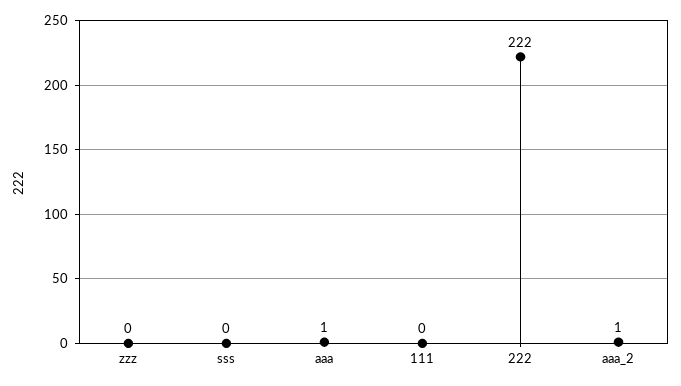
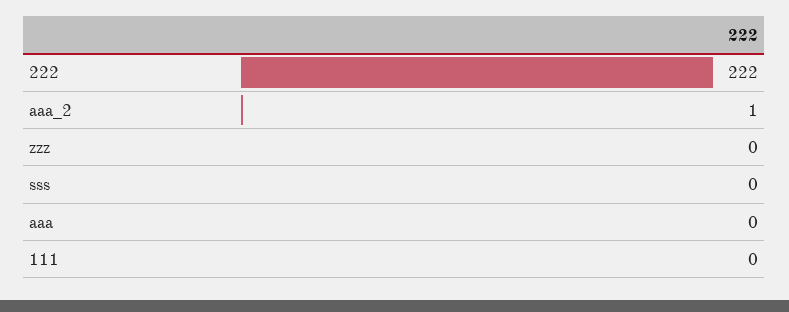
aaa: 1 -> 0

